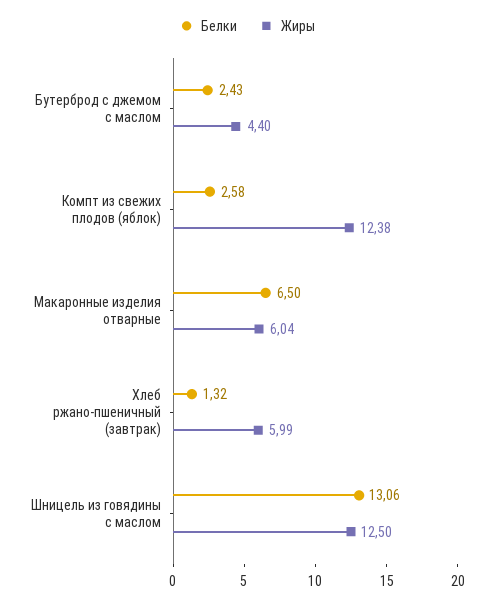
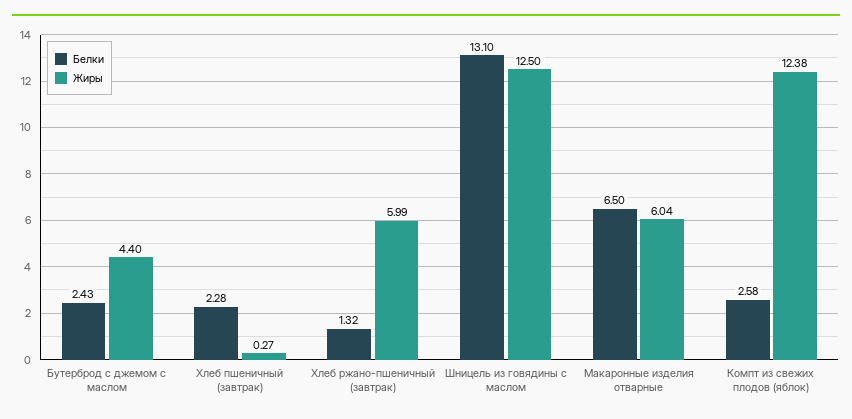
Белки, Шницель из говядины с маслом: 13.06 -> 13.1
Белки, Хлеб пшеничный (завтрак): none -> 2.28
Жиры, Хлеб пшеничный (завтрак): none -> 0.27

